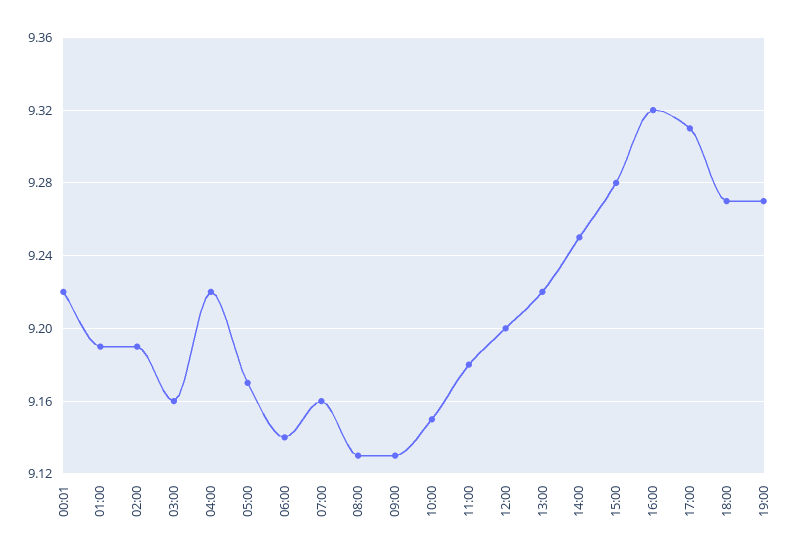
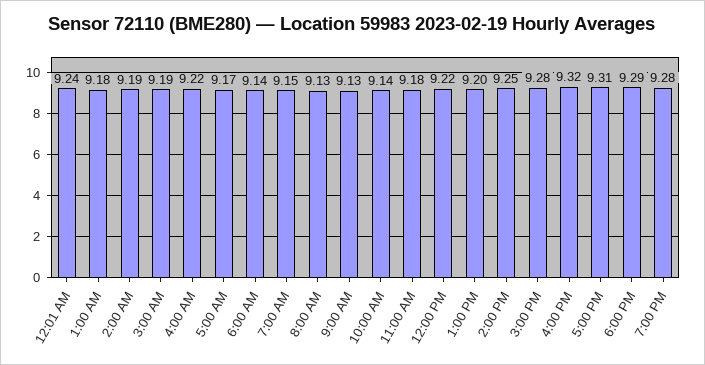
00:01: 9.22 -> 9.24
01:00: 9.19 -> 9.18
03:00: 9.16 -> 9.19
07:00: 9.16 -> 9.15
10:00: 9.15 -> 9.14
12:00: 9.2 -> 9.22
13:00: 9.22 -> 9.2
18:00: 9.27 -> 9.29
19:00: 9.27 -> 9.28

